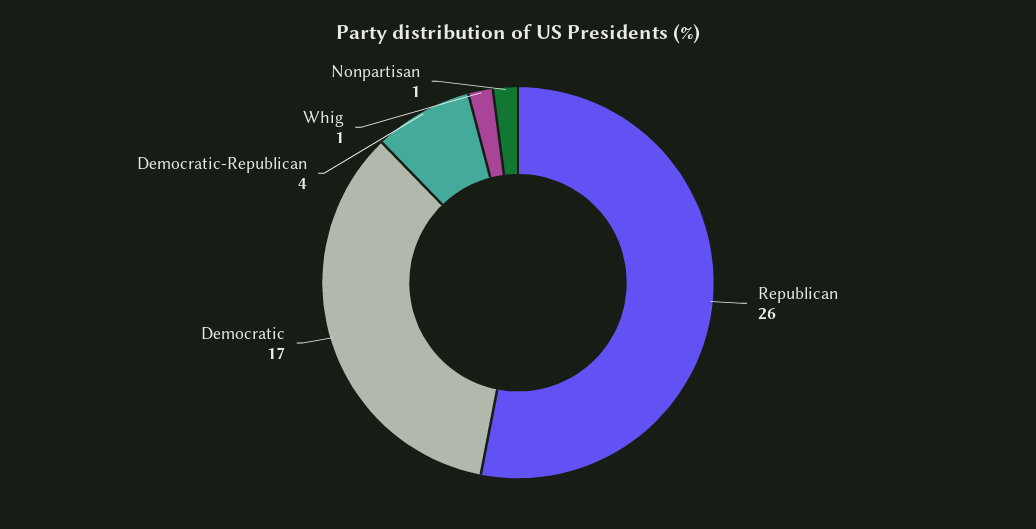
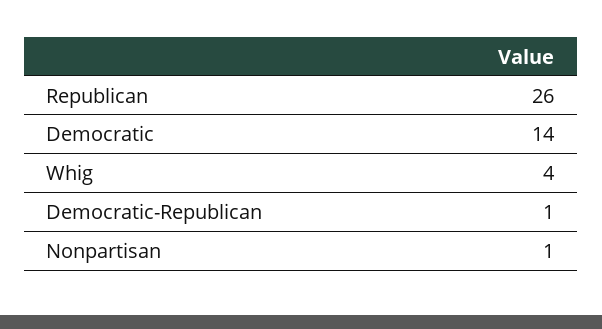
Democratic: 17 -> 14
Democratic-Republican: 4 -> 1
Whig: 1 -> 4

